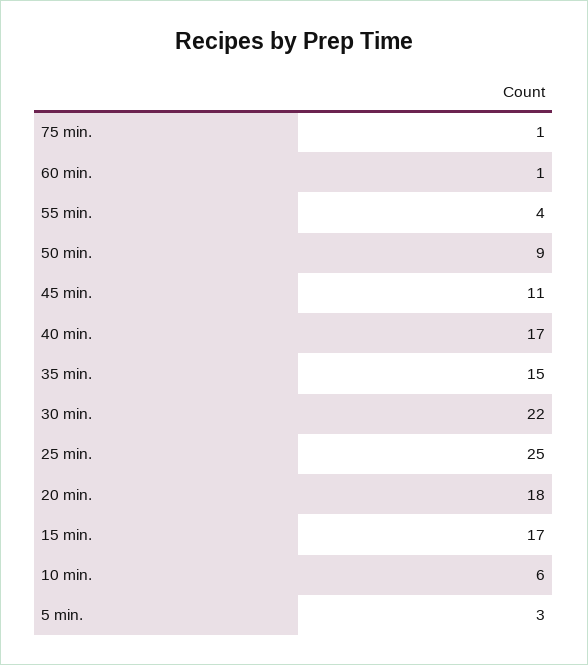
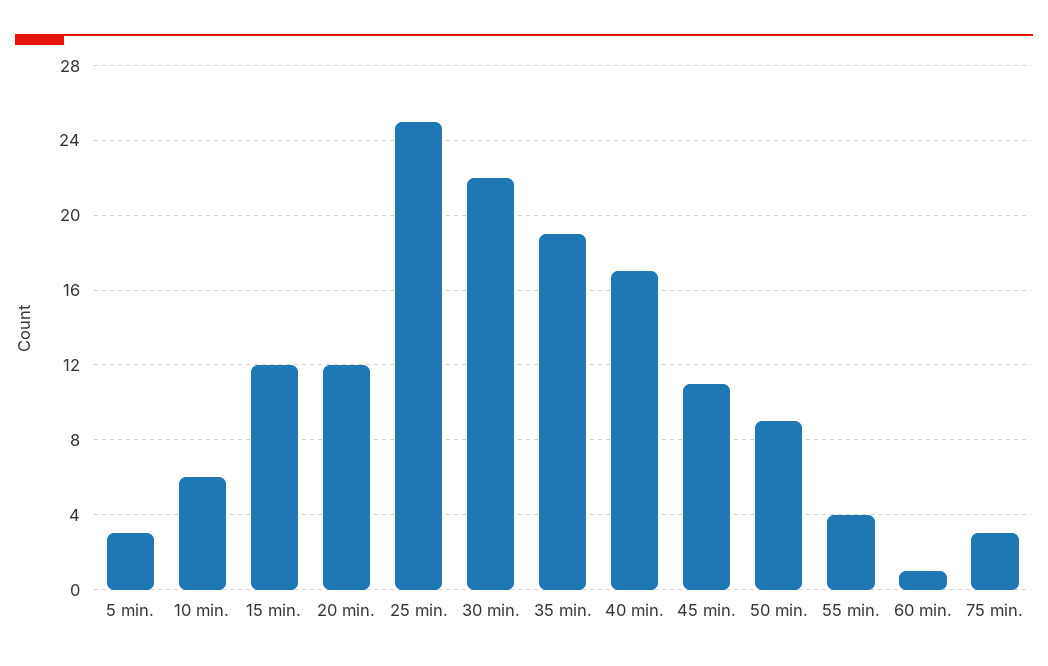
75 min.: 1 -> 3
35 min.: 15 -> 19
20 min.: 18 -> 12
15 min.: 17 -> 12

